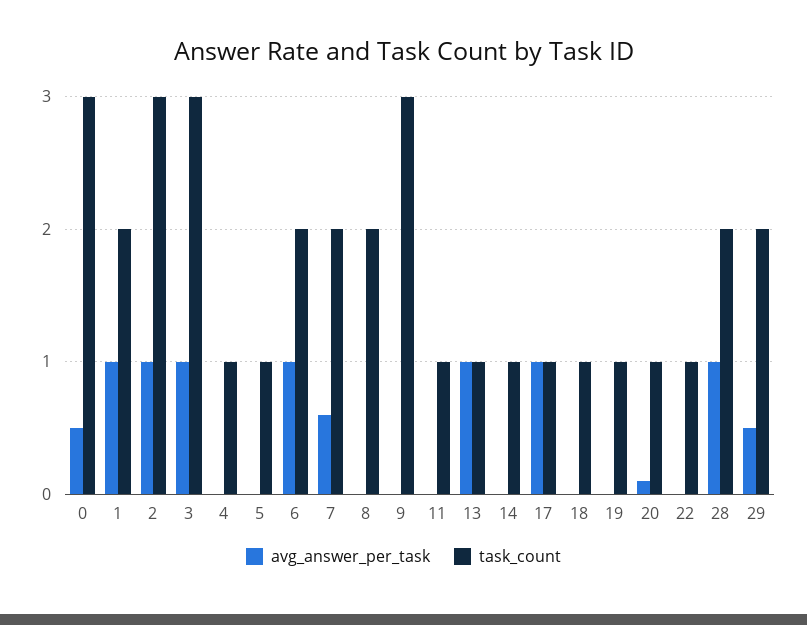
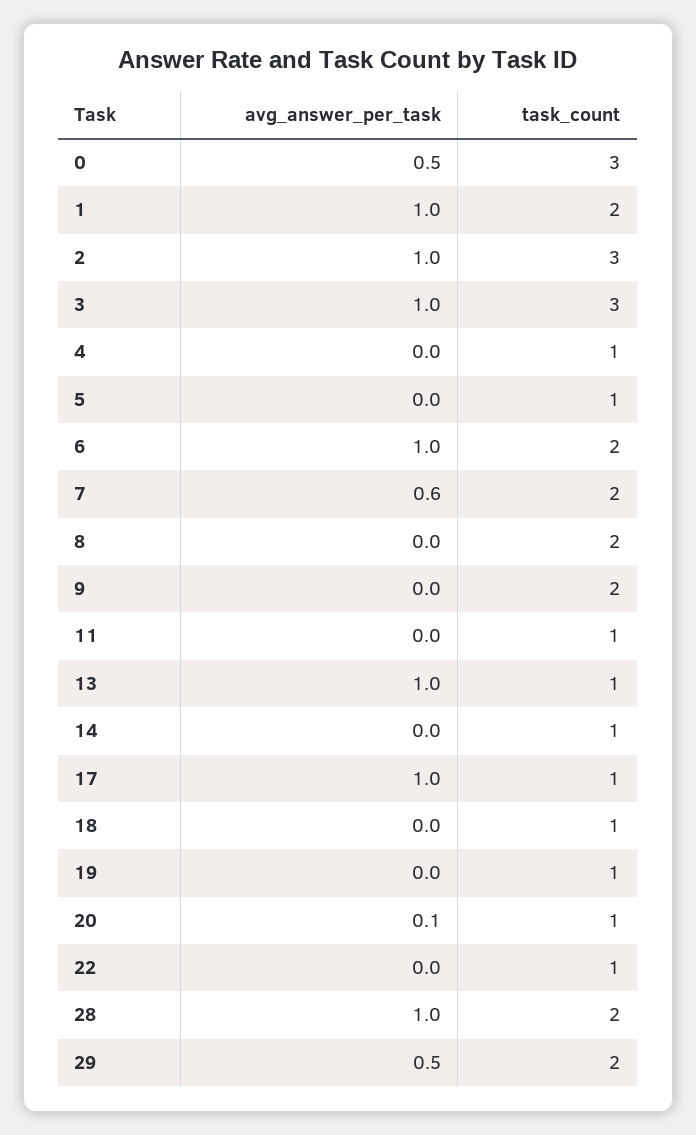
task_count, 9: 3 -> 2

